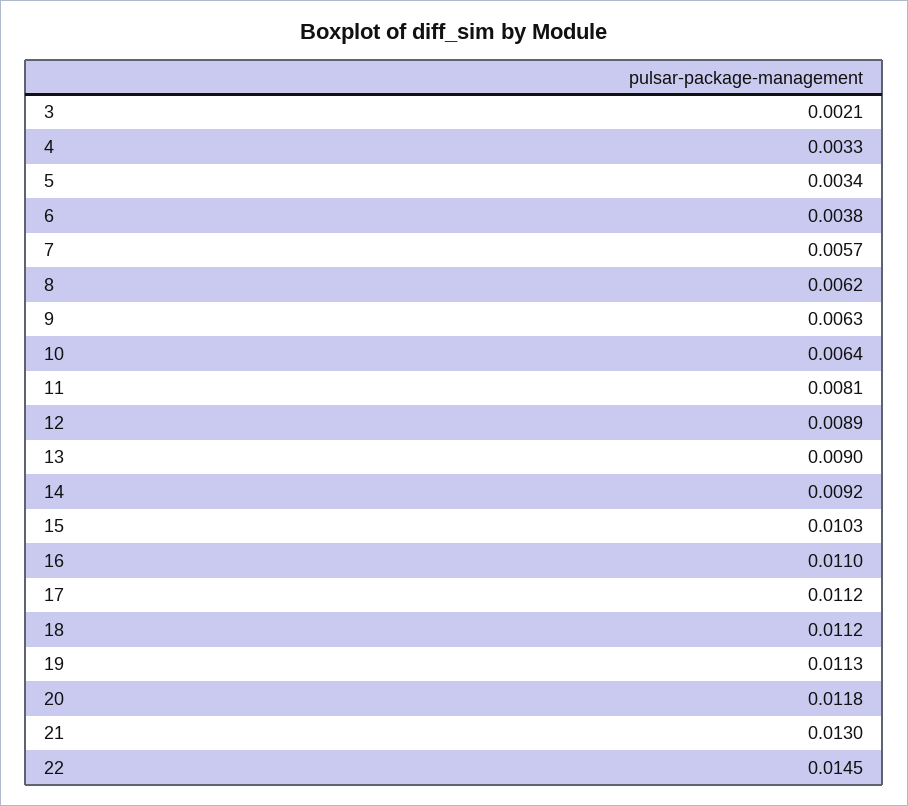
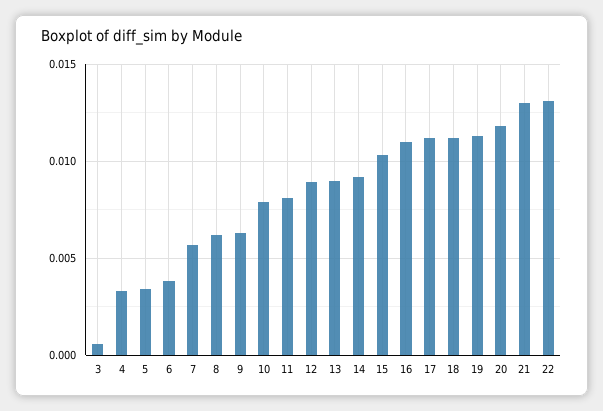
3: 0.0021 -> 0.0005
10: 0.0064 -> 0.008
22: 0.0145 -> 0.013

